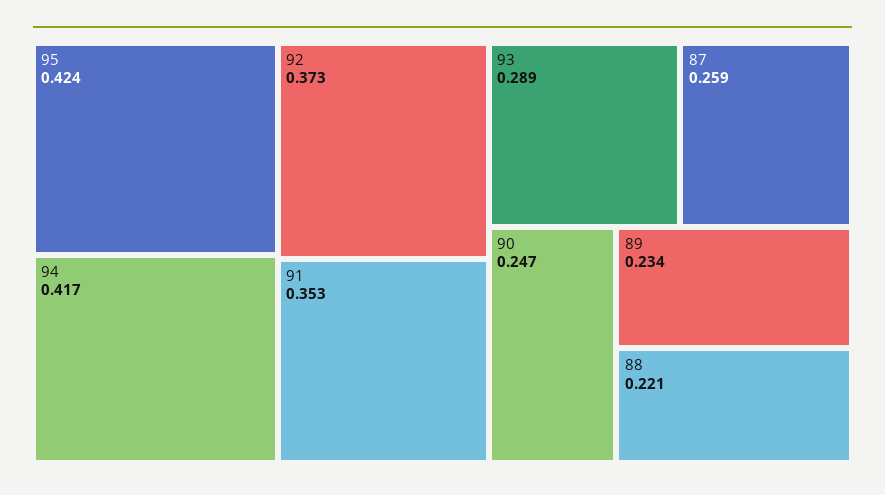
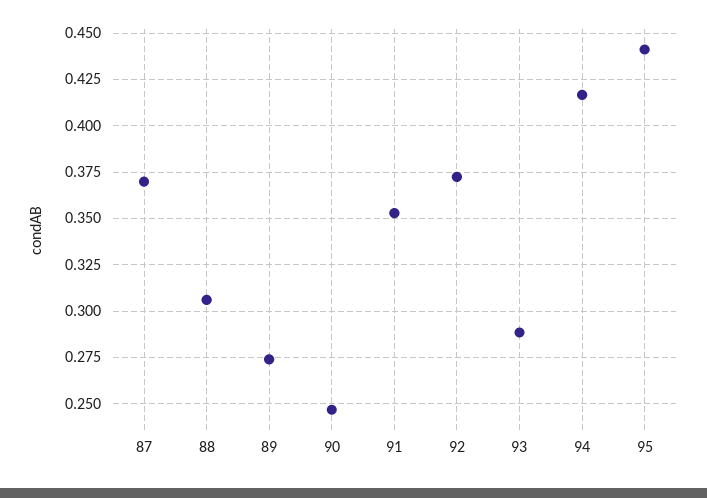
95: 0.424 -> 0.44
87: 0.259 -> 0.37
89: 0.234 -> 0.275
88: 0.221 -> 0.305

